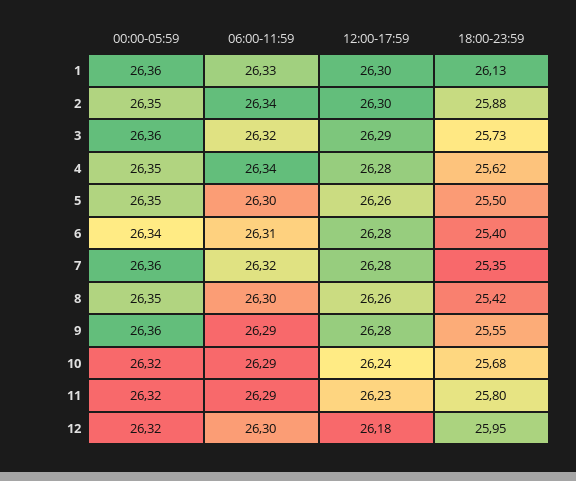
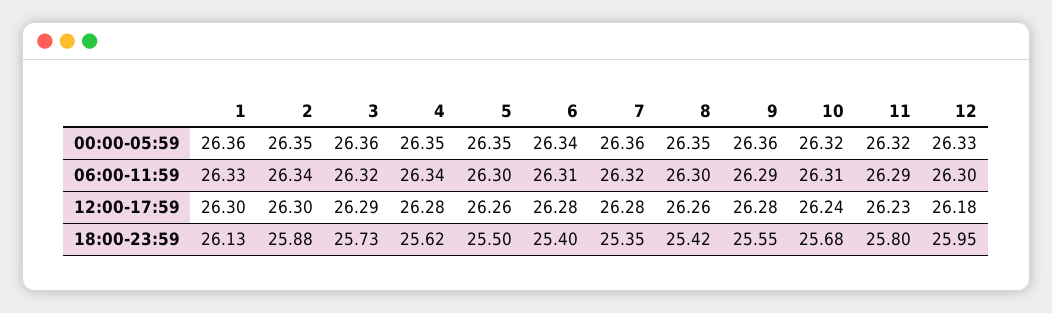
06:00-11:59, 10: 26.29 -> 26.31
00:00-05:59, 12: 26.32 -> 26.33

